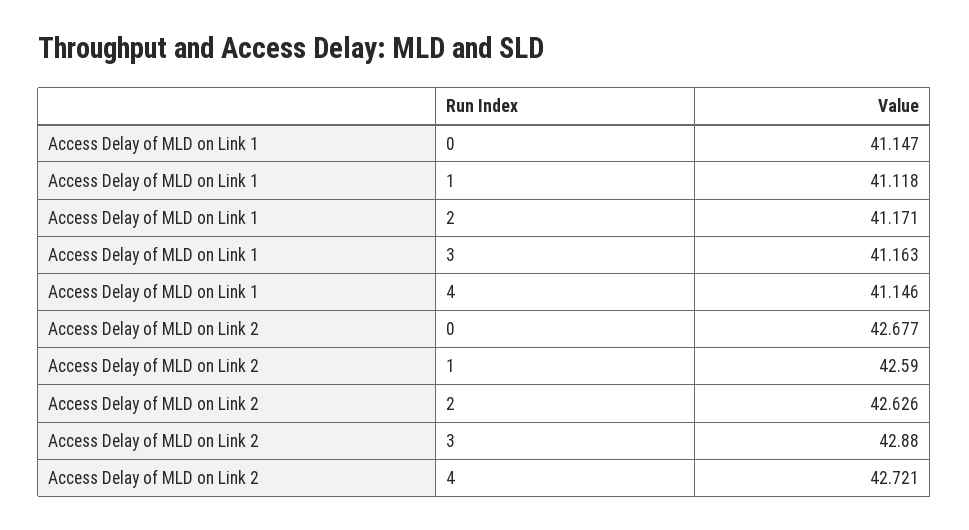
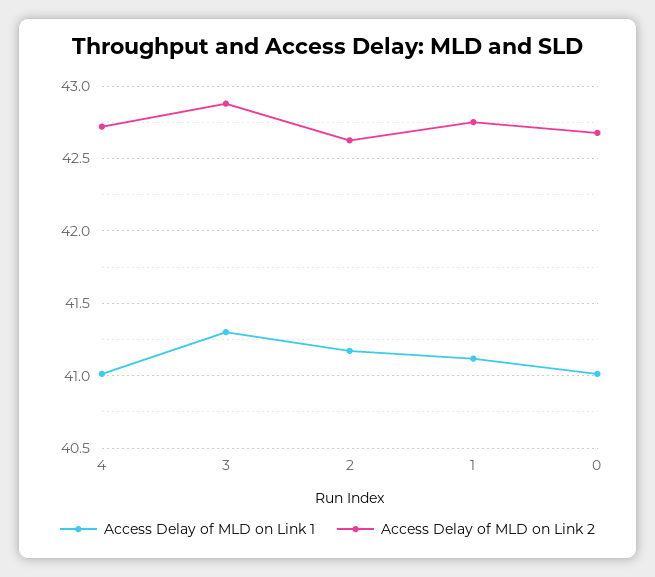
Access Delay of MLD on Link 1, 0: 41.147 -> 41
Access Delay of MLD on Link 1, 3: 41.163 -> 41.3
Access Delay of MLD on Link 1, 4: 41.146 -> 41
Access Delay of MLD on Link 2, 1: 42.59 -> 42.75

